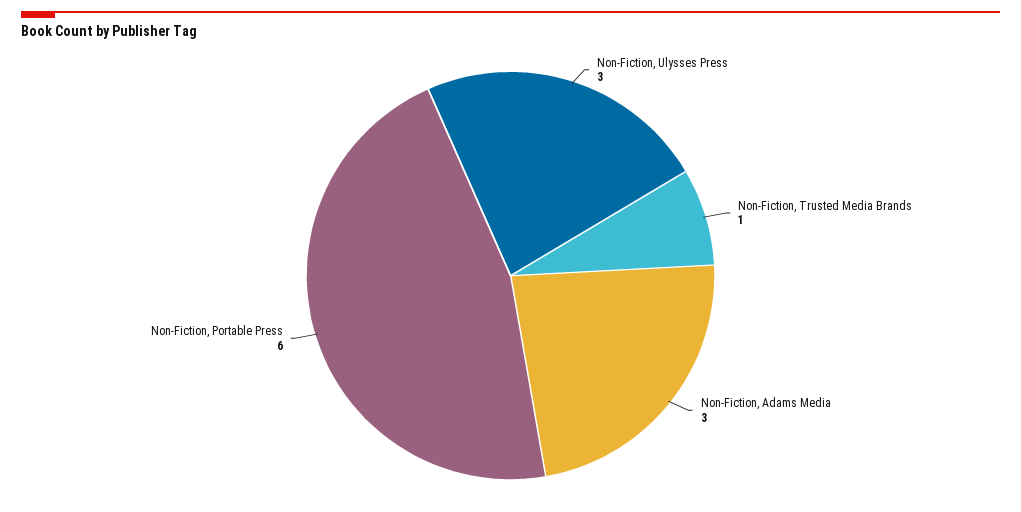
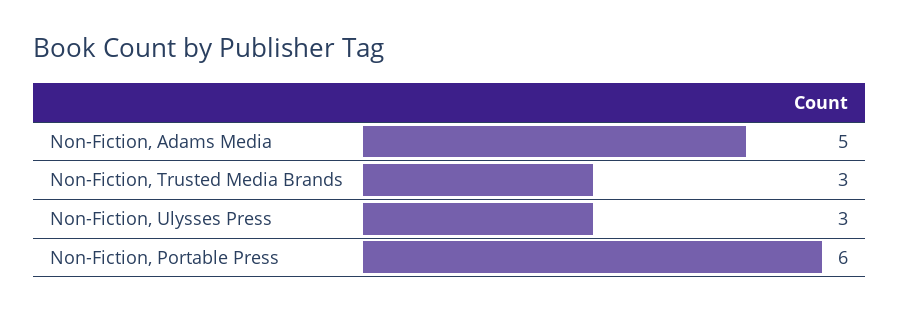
Non-Fiction, Trusted Media Brands: 1 -> 3
Non-Fiction, Adams Media: 3 -> 5

